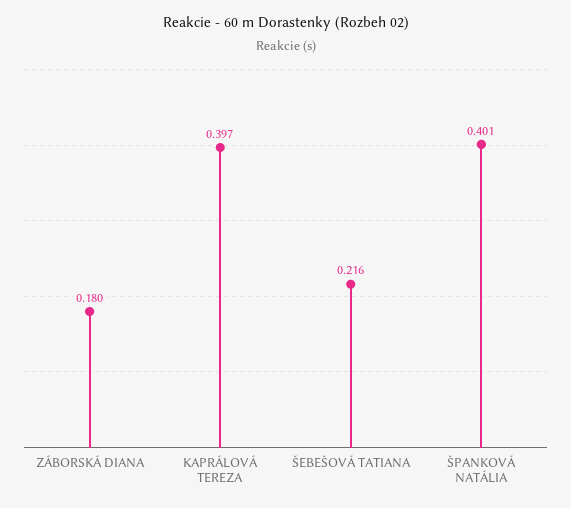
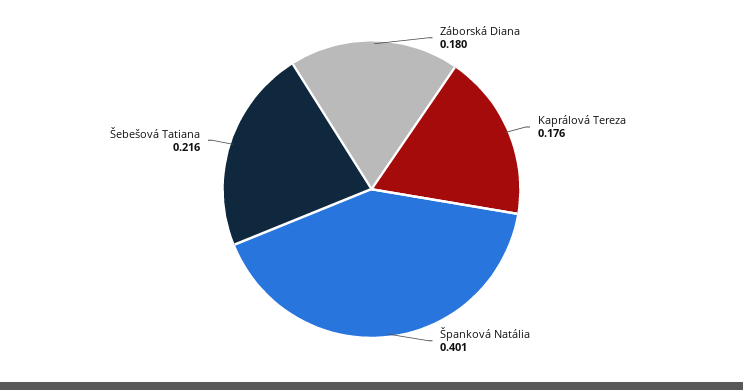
KAPRÁLOVÁ TEREZA: 0.397 -> 0.176

